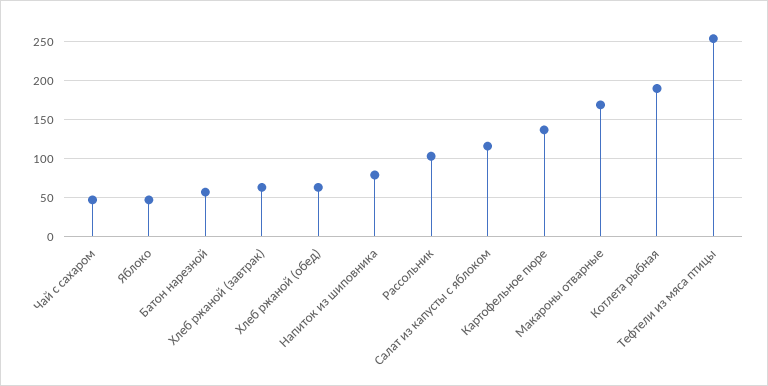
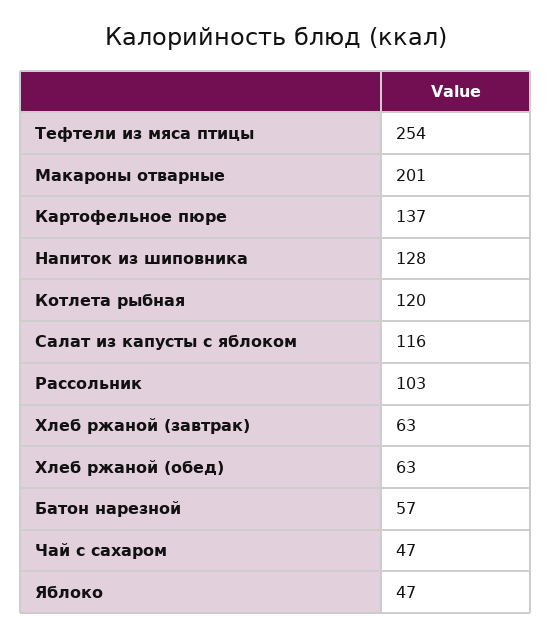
Напиток из шиповника: 80 -> 128
Макароны отварные: 170 -> 201
Котлета рыбная: 190 -> 120

